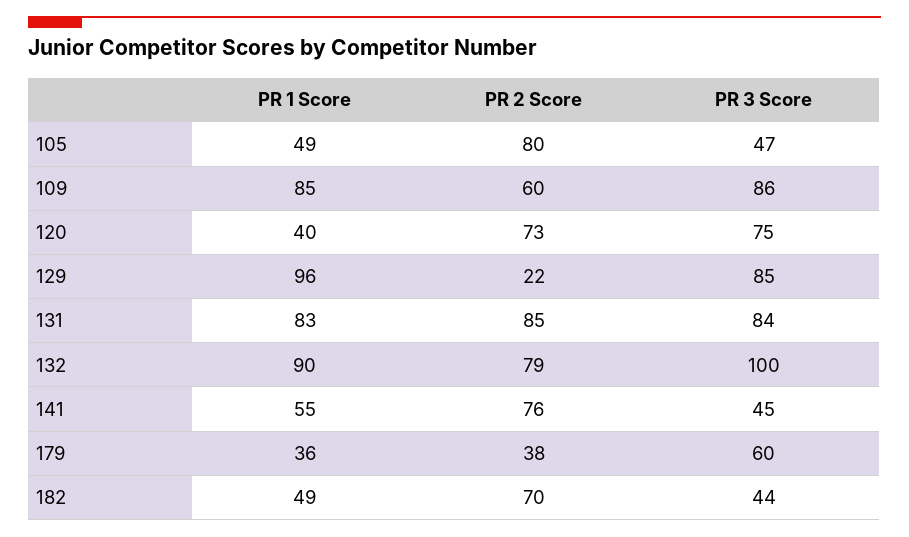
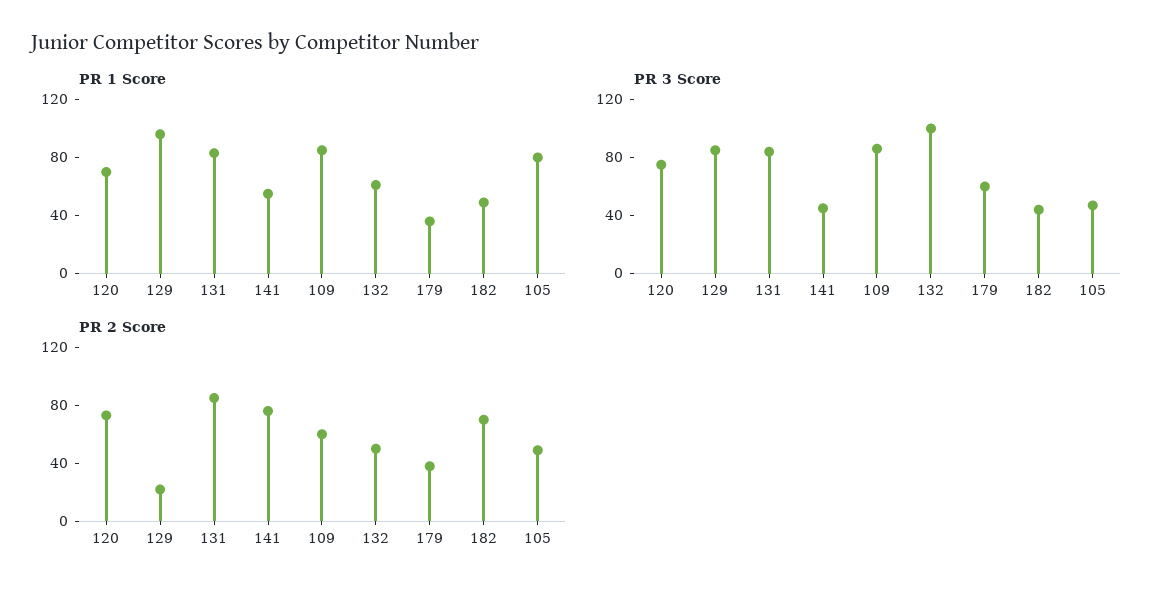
PR 1 Score, 105: 49 -> 80
PR 2 Score, 105: 80 -> 50
PR 1 Score, 120: 40 -> 70
PR 1 Score, 132: 90 -> 60
PR 2 Score, 132: 79 -> 50

